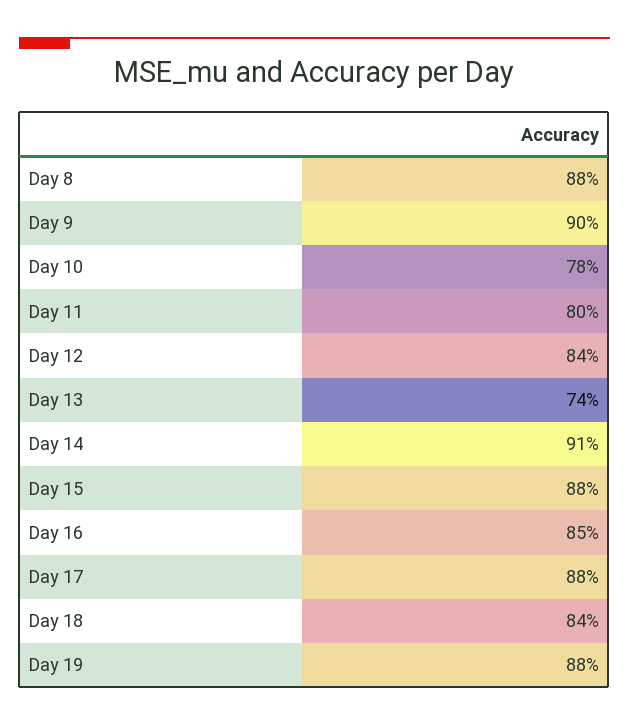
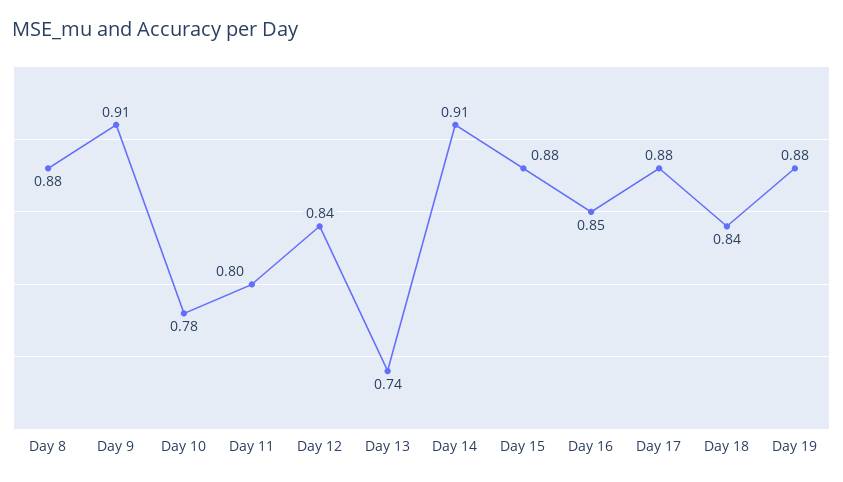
Day 9: 0.9 -> 0.91

